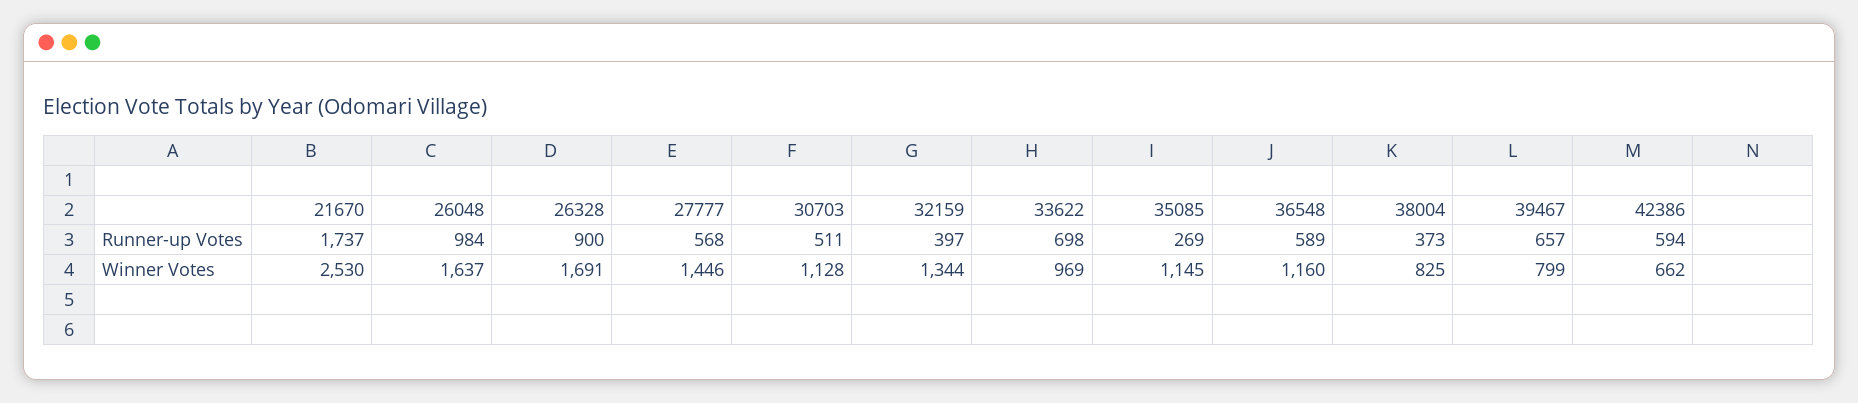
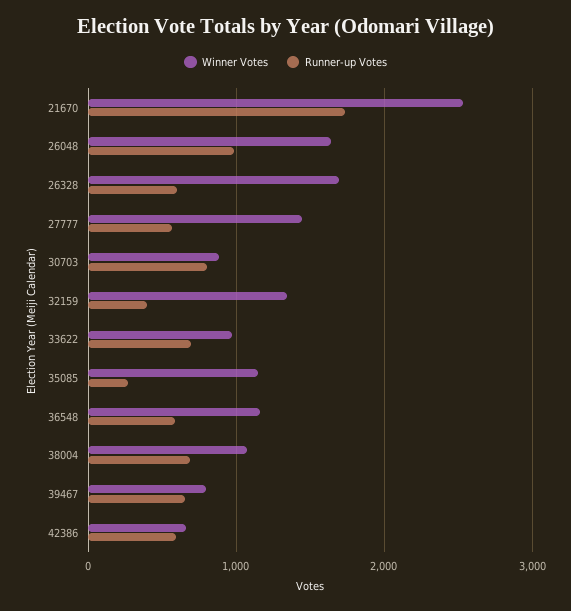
Runner-up Votes, 26328: 900 -> 600
Runner-up Votes, 30703: 511 -> 800
Runner-up Votes, 38004: 373 -> 700
Winner Votes, 30703: 1128 -> 900
Winner Votes, 38004: 825 -> 1100

